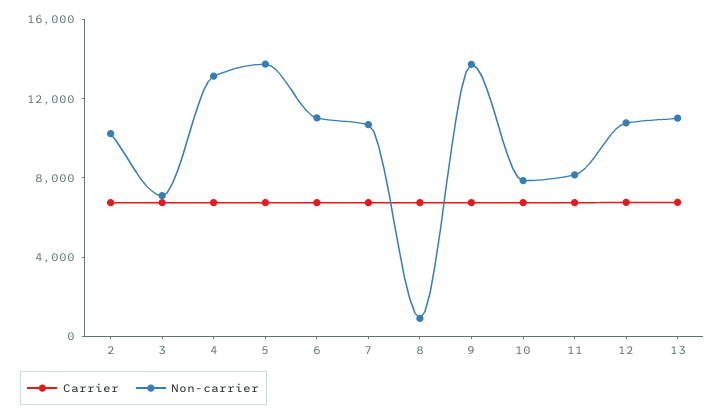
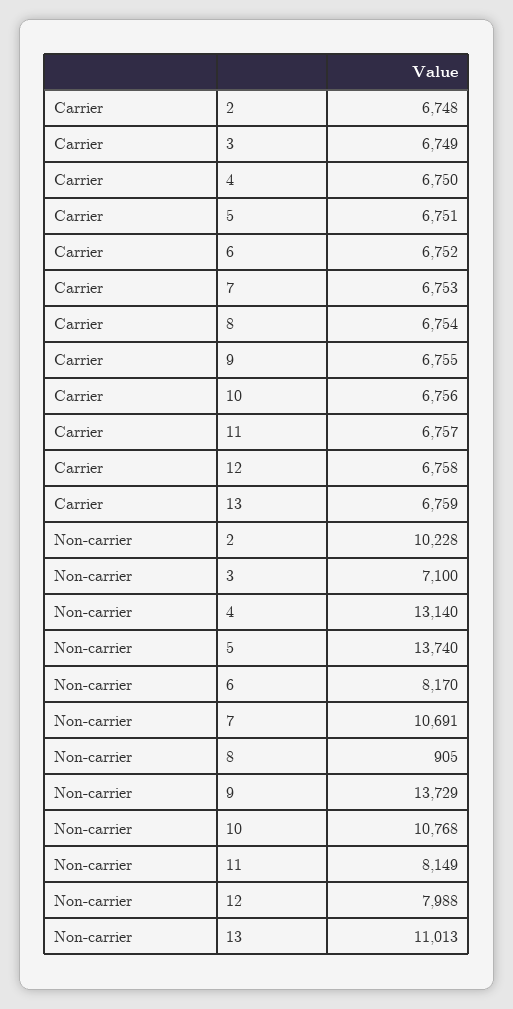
Non-carrier, 6: 11000 -> 8170
Non-carrier, 10: 8000 -> 10768
Non-carrier, 12: 11000 -> 7988

